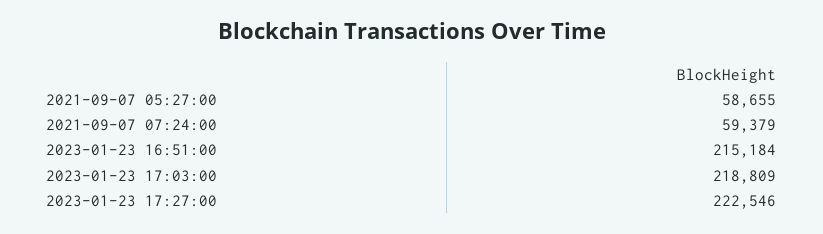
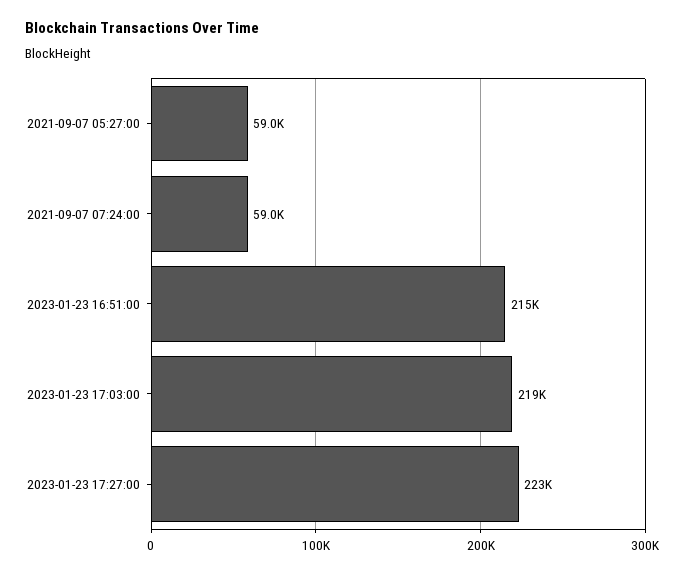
2021-09-07 05:27:00: 58655 -> 59000
2021-09-07 07:24:00: 59379 -> 59000

